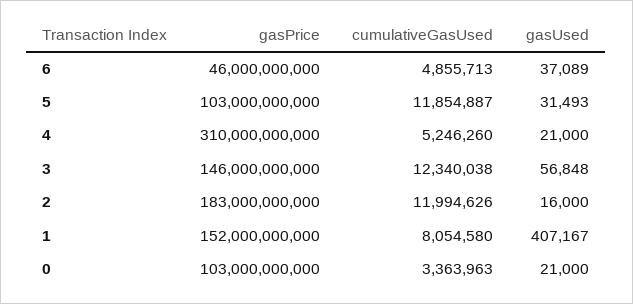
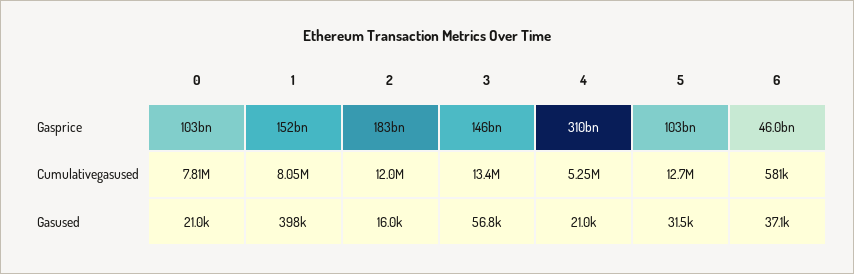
cumulativeGasUsed, 6: 4855713 -> 581000
cumulativeGasUsed, 5: 11854887 -> 12700000
cumulativeGasUsed, 3: 12340038 -> 13400000
gasUsed, 1: 407167 -> 398000
cumulativeGasUsed, 0: 3363963 -> 7810000

